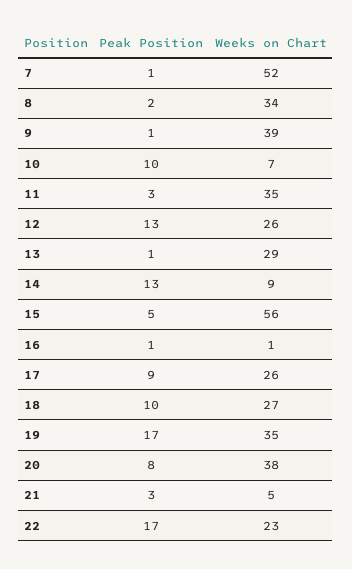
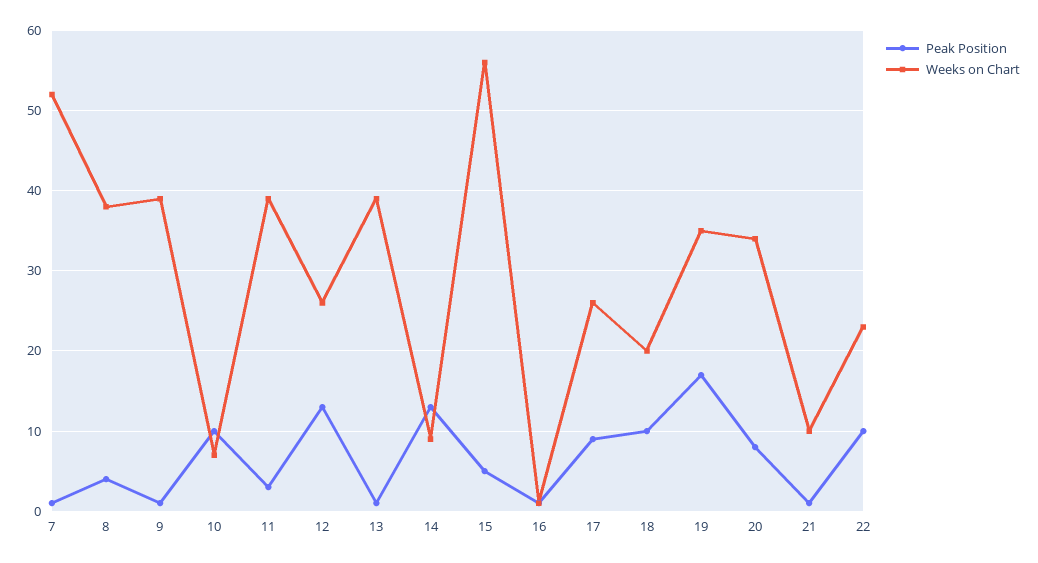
Peak Position, 8: 2 -> 4
Weeks on Chart, 8: 34 -> 38
Weeks on Chart, 11: 35 -> 39
Weeks on Chart, 13: 29 -> 39
Weeks on Chart, 18: 27 -> 20
Weeks on Chart, 20: 38 -> 34
Peak Position, 21: 3 -> 1
Weeks on Chart, 21: 5 -> 10
Peak Position, 22: 17 -> 10

